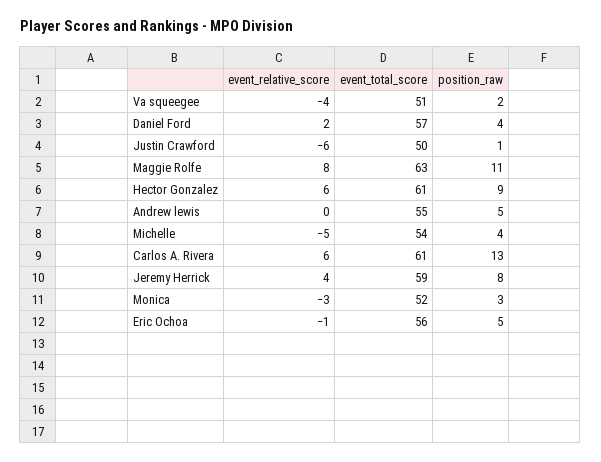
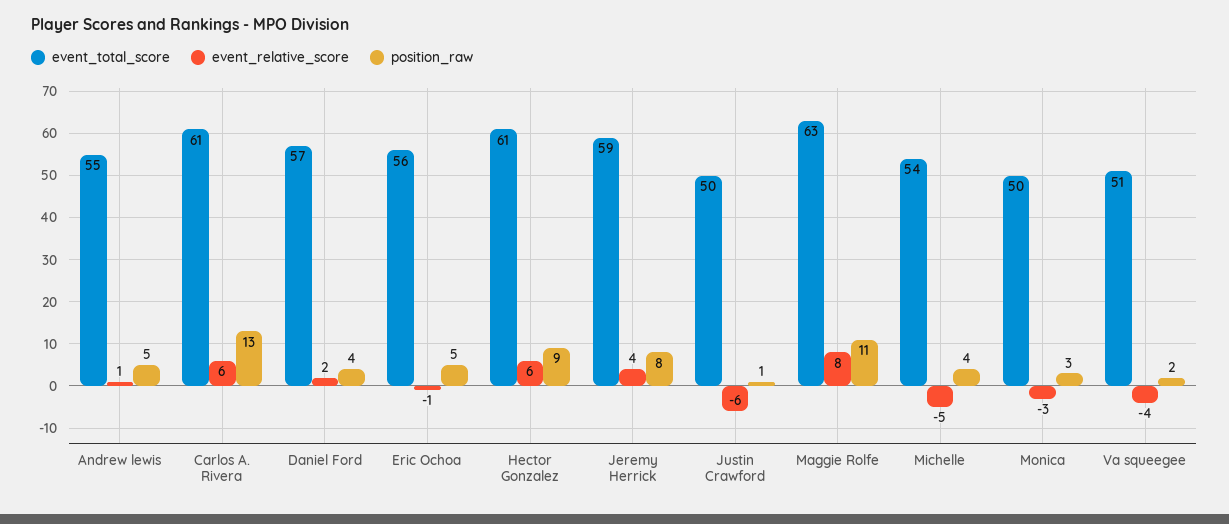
event_relative_score, Andrew lewis: 0 -> 1
event_total_score, Monica: 52 -> 50

